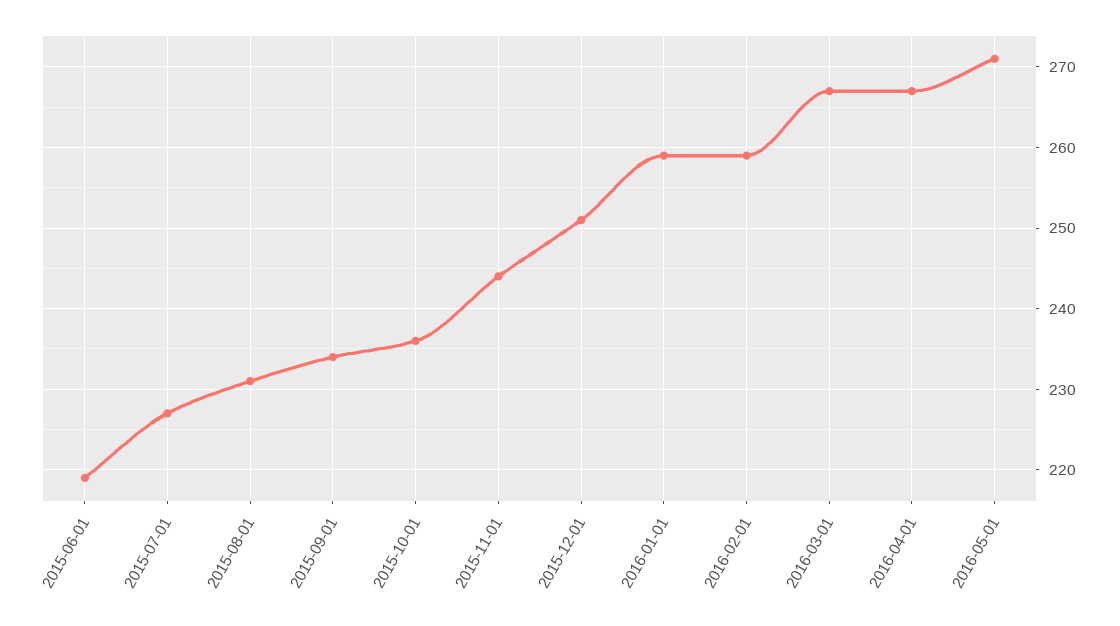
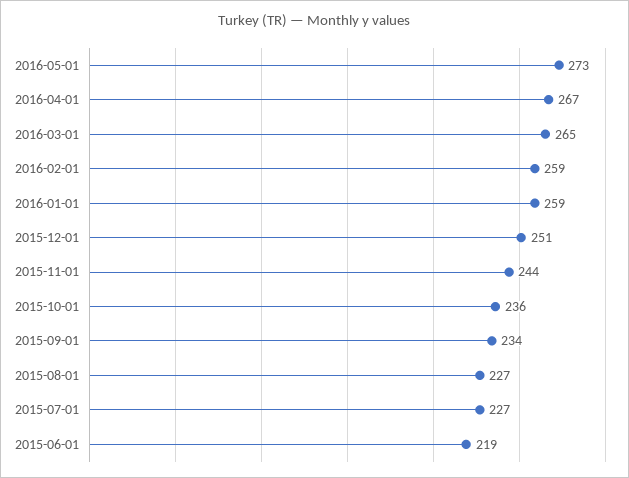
2015-08-01: 231 -> 227
2016-03-01: 267 -> 265
2016-05-01: 271 -> 273

